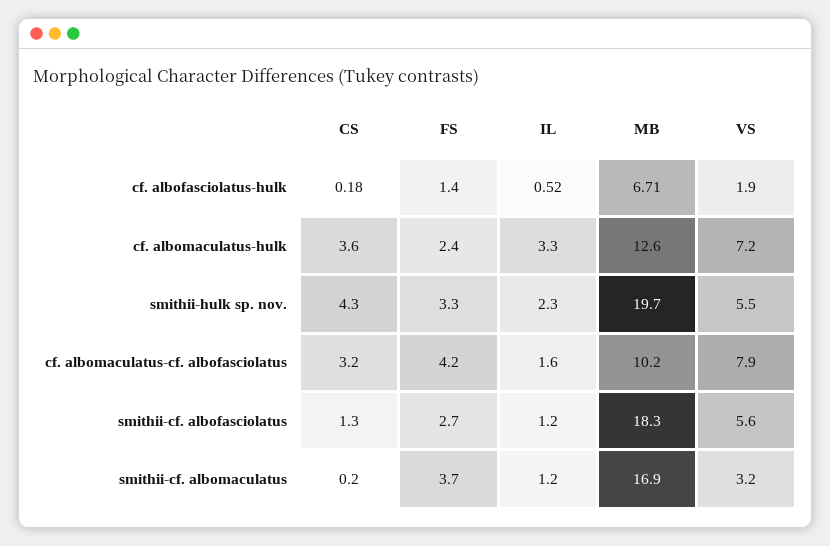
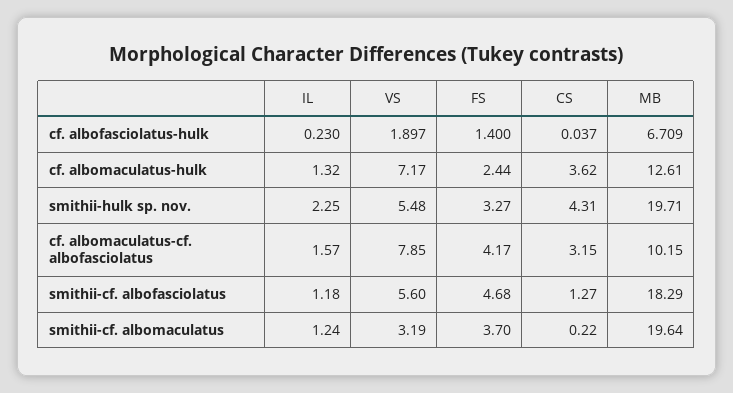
CS, cf. albofasciolatus-hulk: 0.18 -> 0.037
IL, cf. albofasciolatus-hulk: 0.52 -> 0.23
IL, cf. albomaculatus-hulk: 3.3 -> 1.32
FS, smithii-cf. albofasciolatus: 2.7 -> 4.68
MB, smithii-cf. albomaculatus: 16.9 -> 19.64

